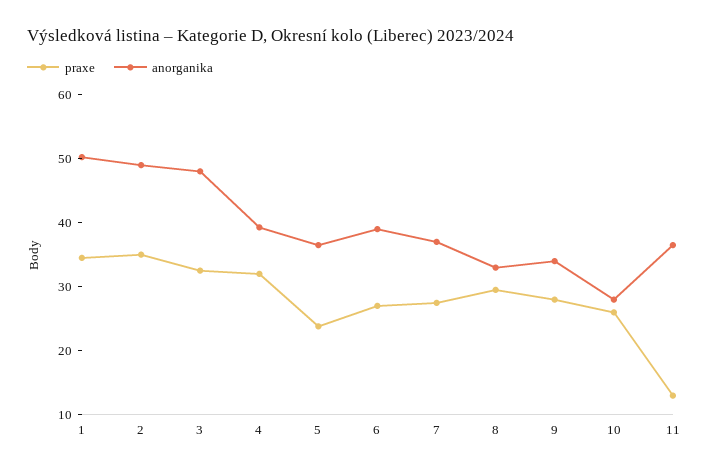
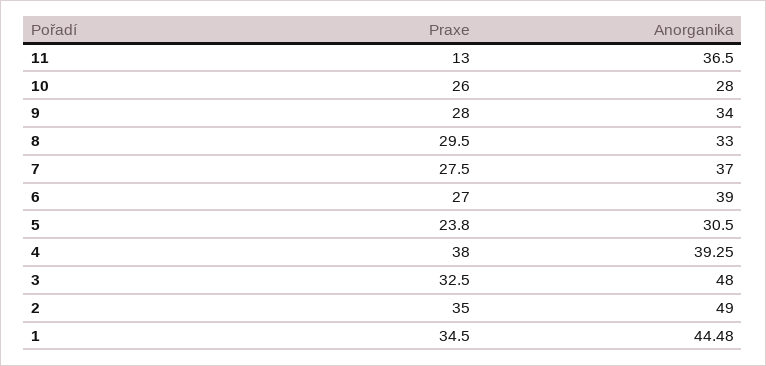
anorganika, 1: 50 -> 44.48
praxe, 4: 32 -> 38
anorganika, 5: 36 -> 30.5

